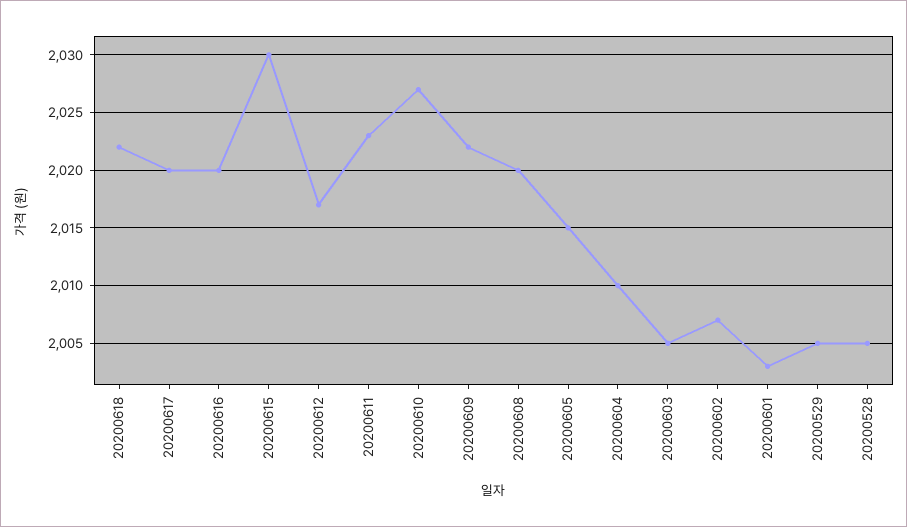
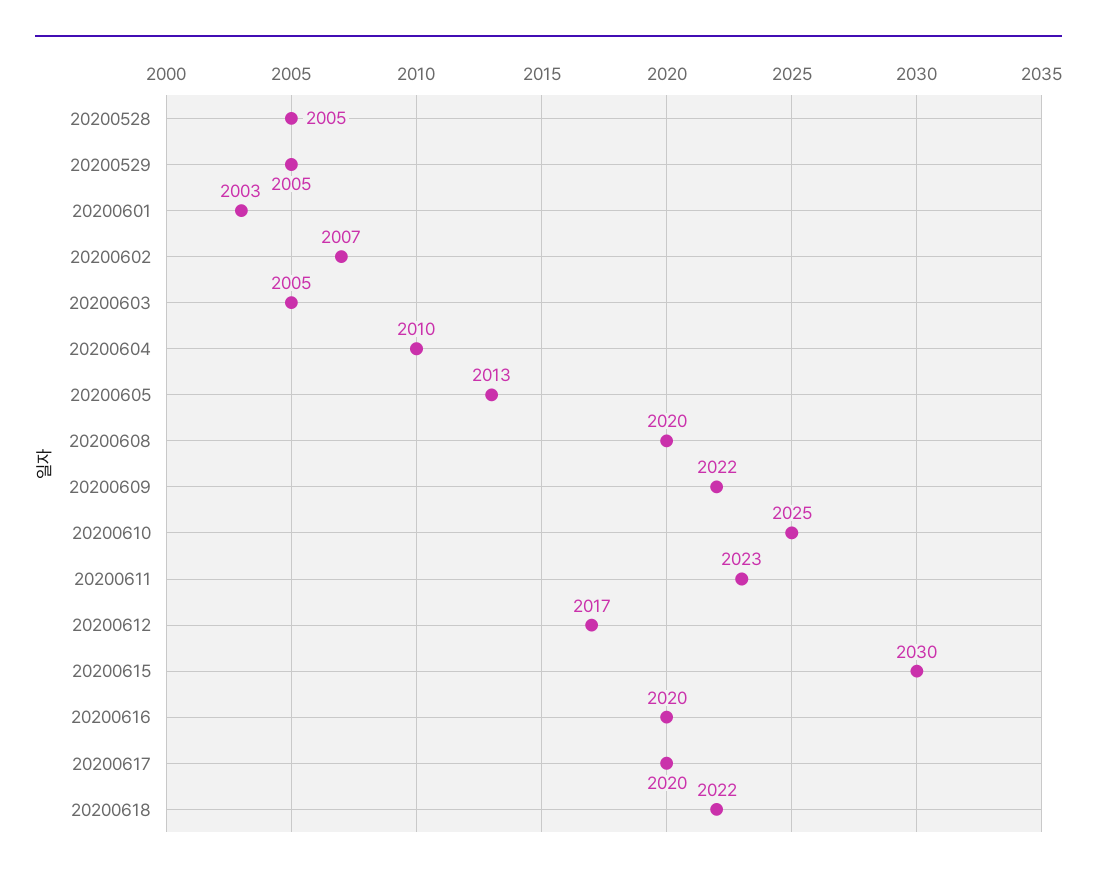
20200610: 2027 -> 2025
20200605: 2015 -> 2013

